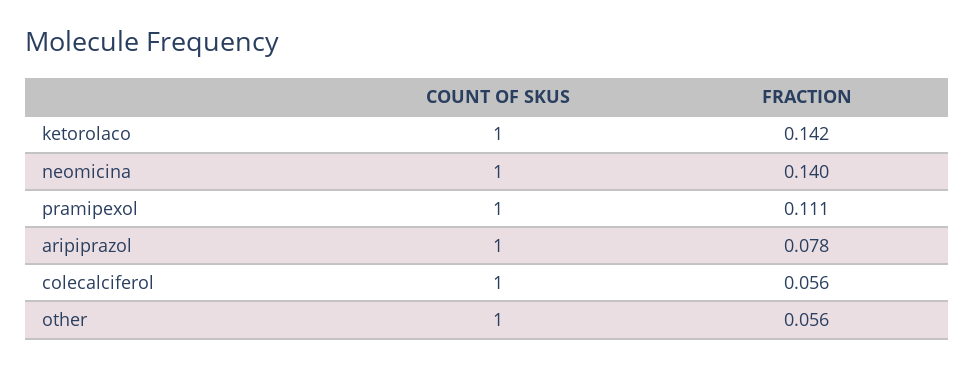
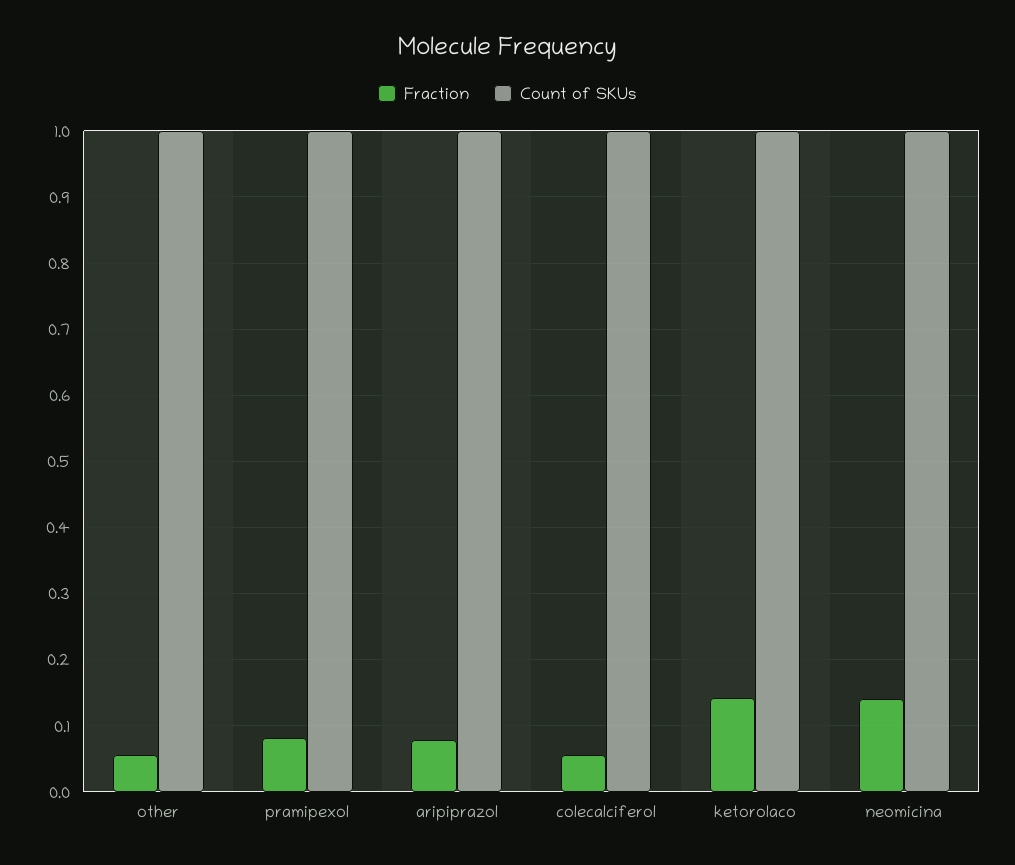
FRACTION, pramipexol: 0.111 -> 0.08

